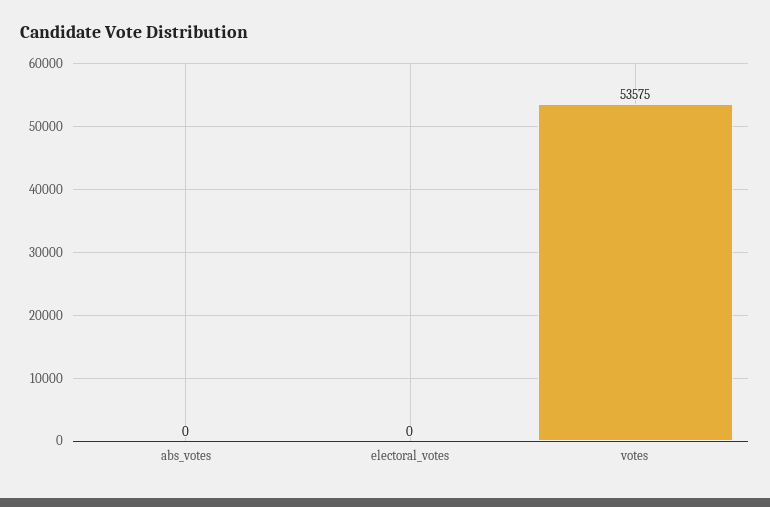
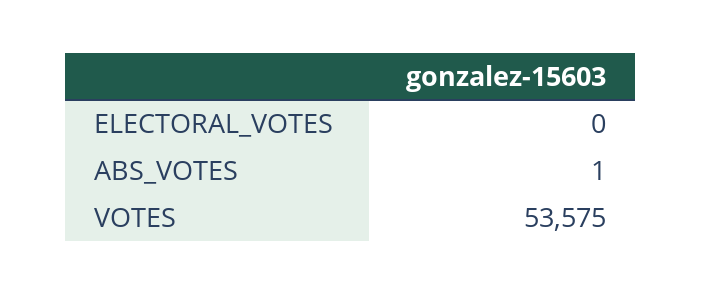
abs_votes: 0 -> 1

